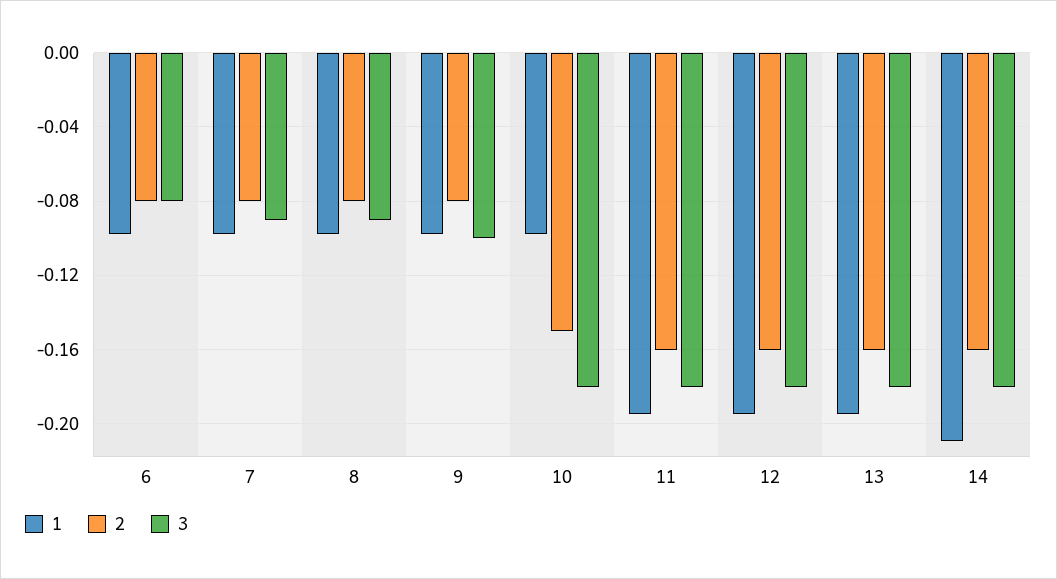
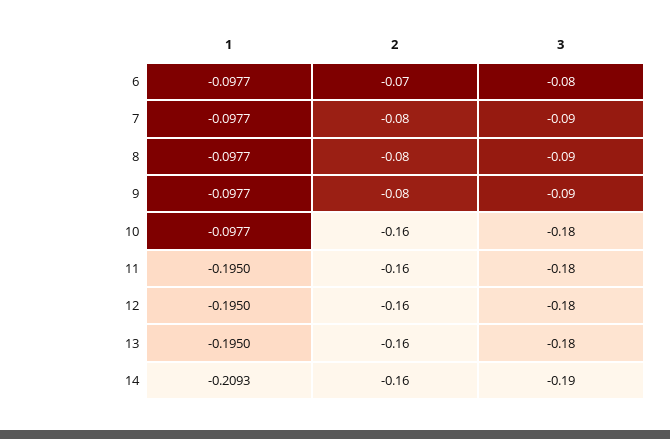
2, 6: -0.08 -> -0.07
3, 9: -0.1 -> -0.09
2, 10: -0.15 -> -0.16
3, 14: -0.18 -> -0.19

